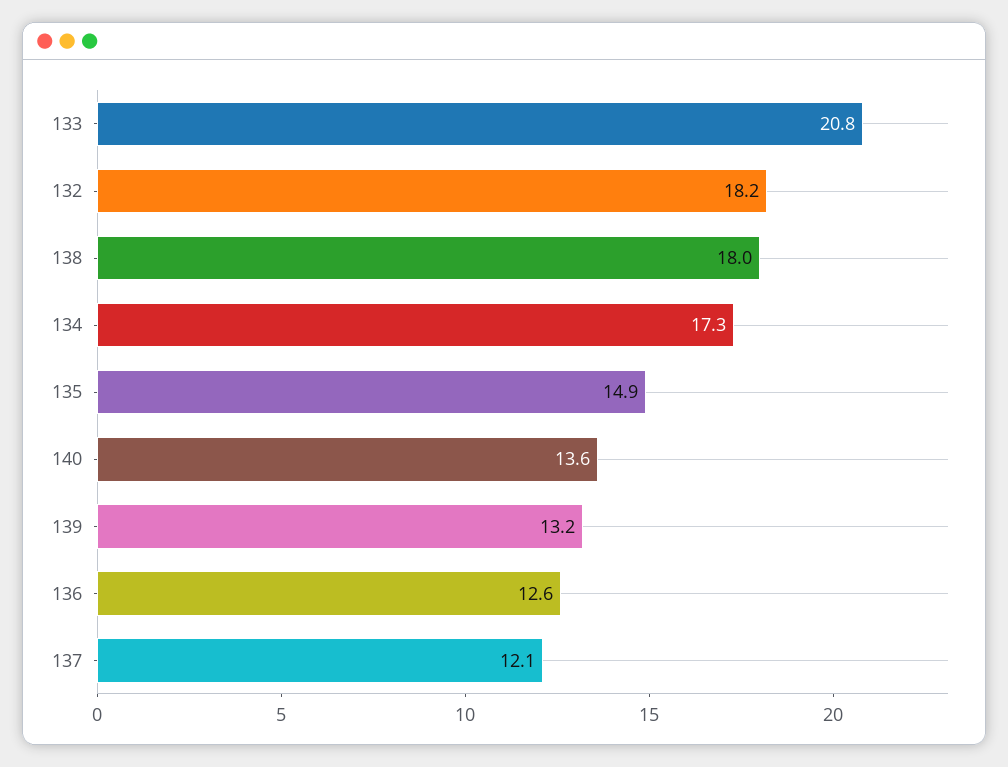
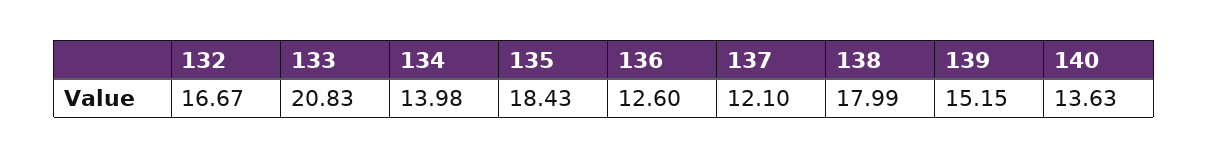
132: 18.2 -> 16.67
134: 17.3 -> 13.98
135: 14.9 -> 18.43
139: 13.2 -> 15.15

